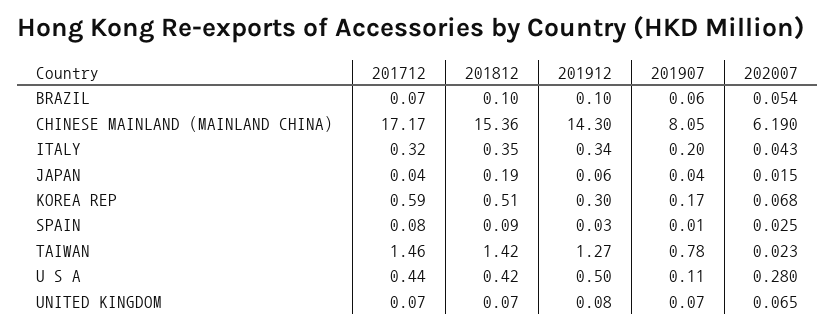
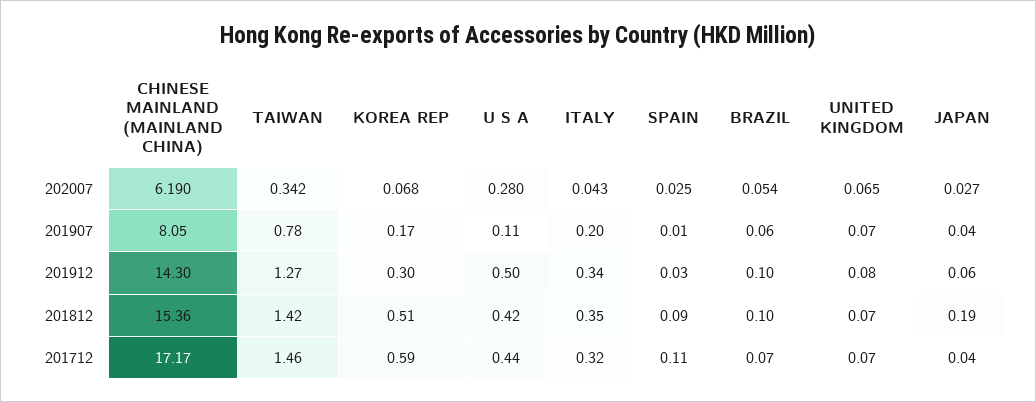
202007, JAPAN: 0.015 -> 0.027
201712, SPAIN: 0.08 -> 0.11
202007, TAIWAN: 0.023 -> 0.342

